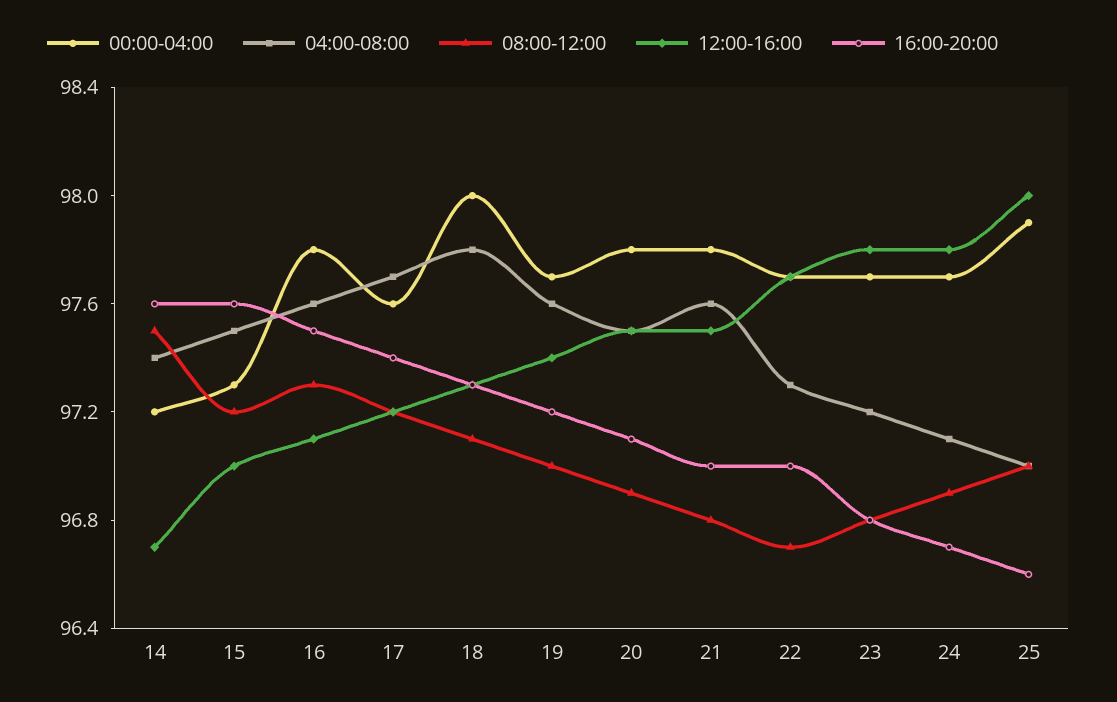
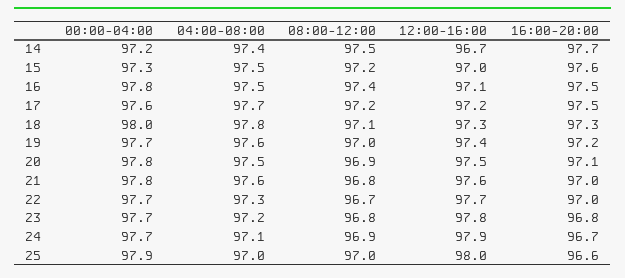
16:00-20:00, 14: 97.6 -> 97.7
04:00-08:00, 16: 97.6 -> 97.5
08:00-12:00, 16: 97.3 -> 97.4
16:00-20:00, 17: 97.4 -> 97.5
12:00-16:00, 21: 97.5 -> 97.6
12:00-16:00, 24: 97.8 -> 97.9

